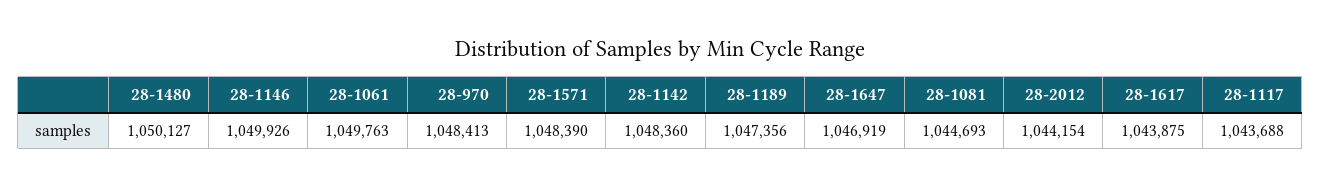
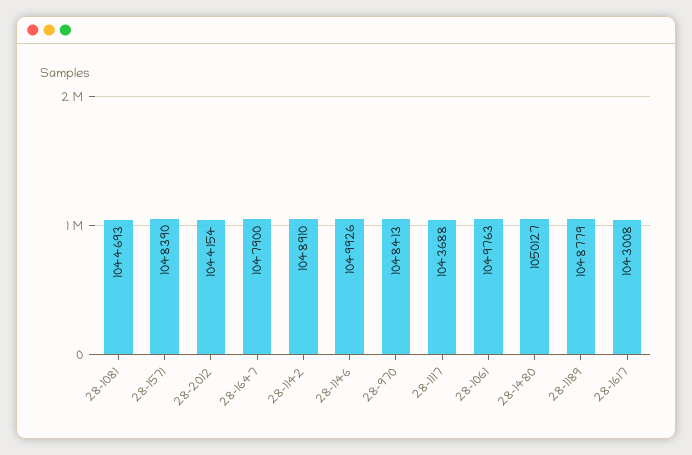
28-1142: 1048360 -> 1048910
28-1189: 1047356 -> 1048779
28-1647: 1046919 -> 1047900
28-1617: 1043875 -> 1043008

